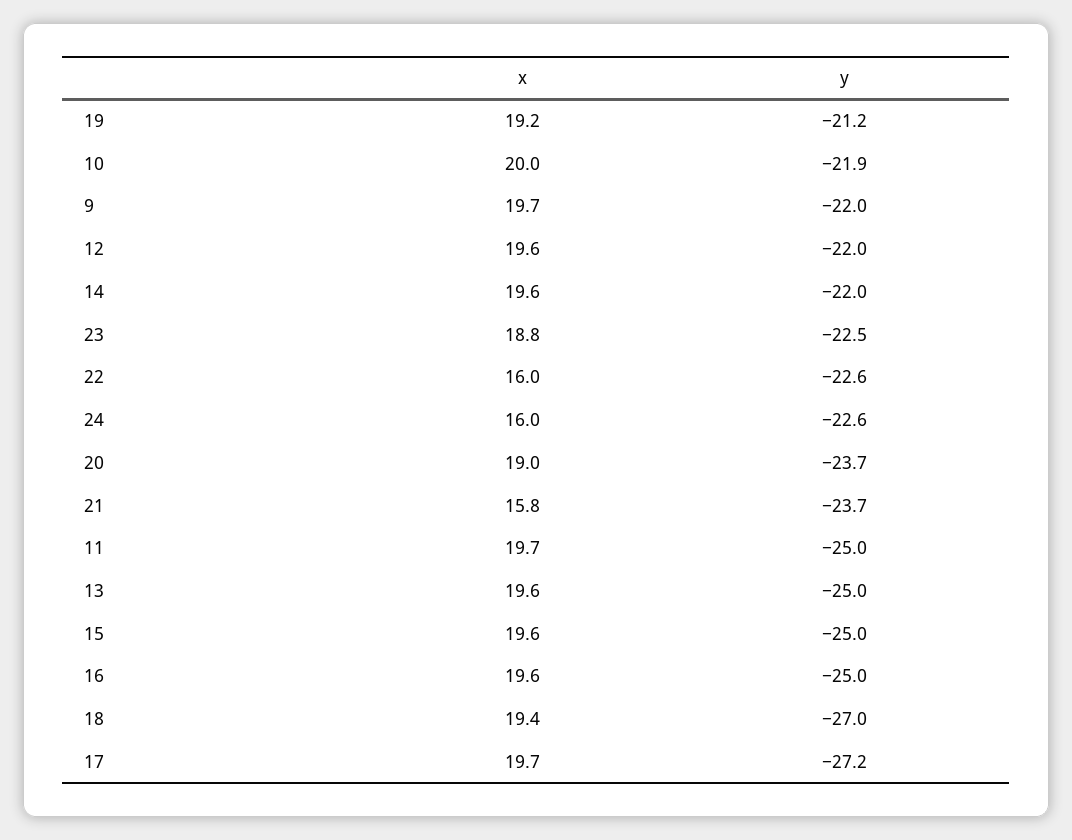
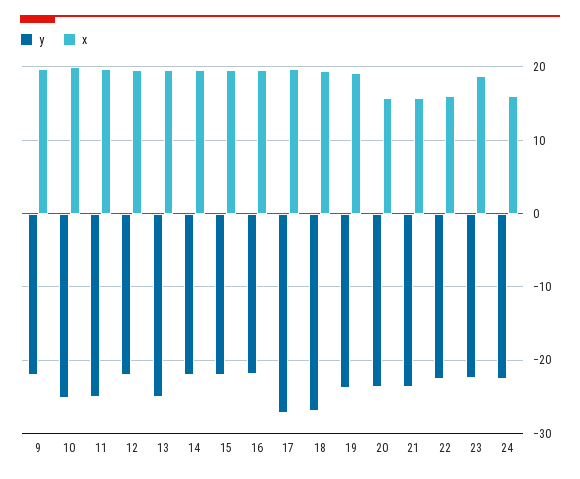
y, 19: -21.2 -> -24
y, 10: -21.9 -> -25
x, 20: 19 -> 16
y, 15: -25 -> -22
y, 16: -25 -> -22

